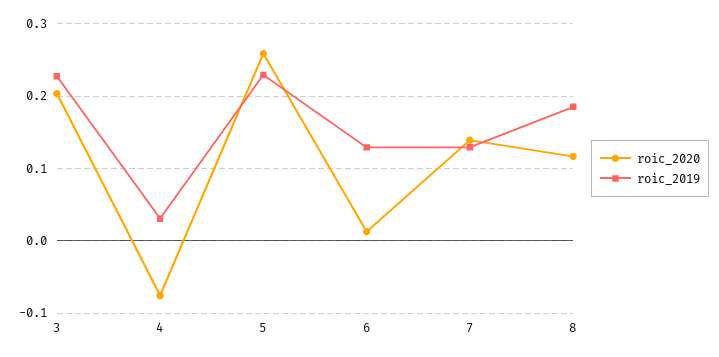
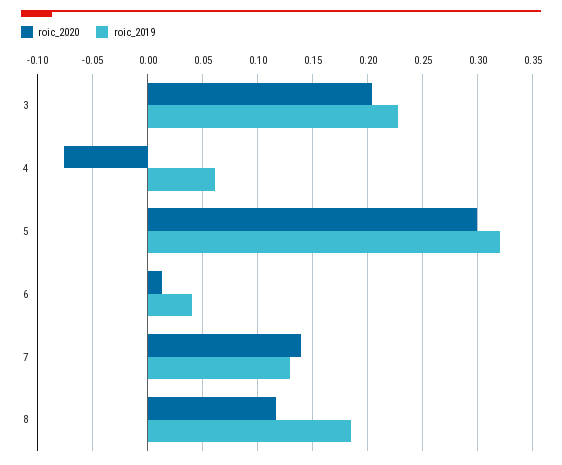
roic_2019, 4: 0.03 -> 0.06
roic_2020, 5: 0.26 -> 0.3
roic_2019, 5: 0.23 -> 0.32
roic_2019, 6: 0.13 -> 0.04

